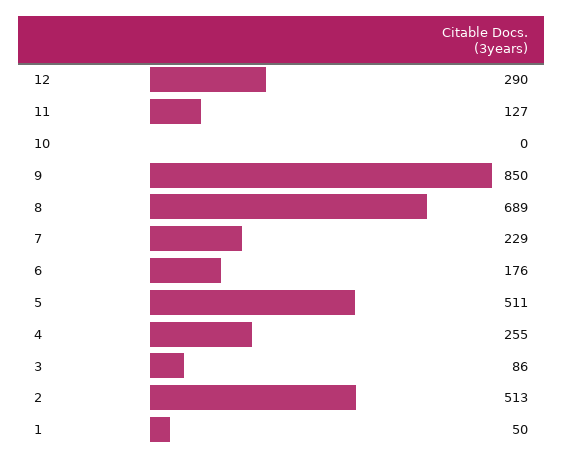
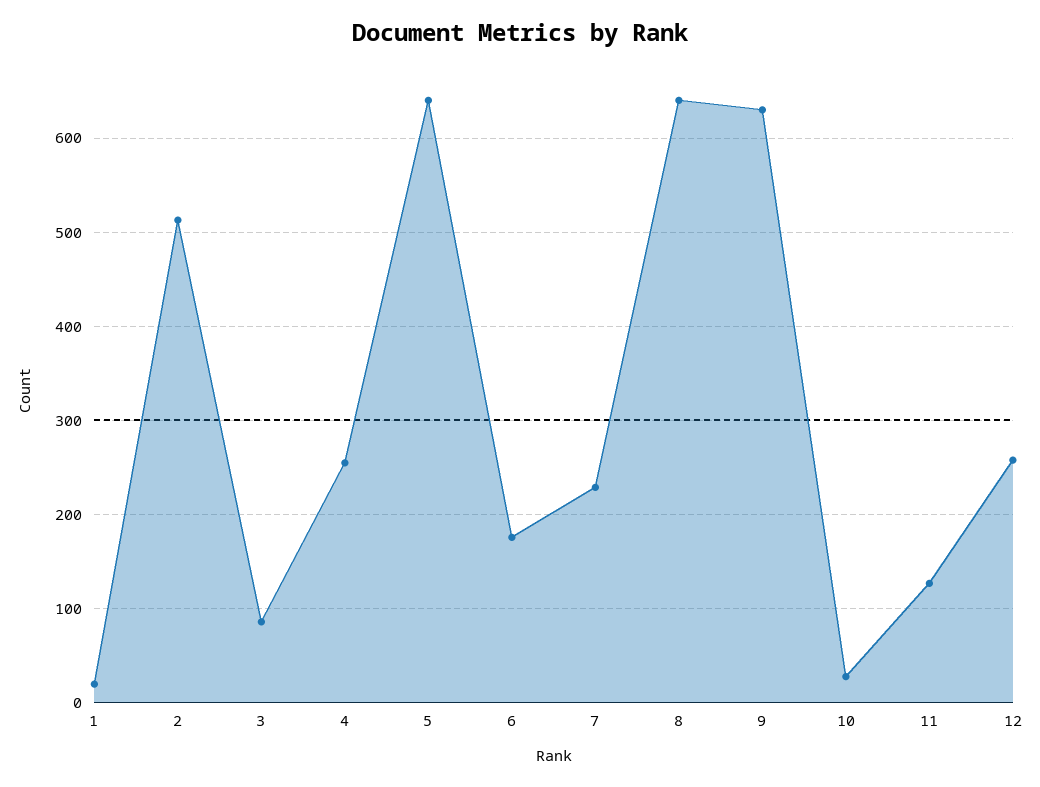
12: 290 -> 260
10: 0 -> 30
9: 850 -> 630
8: 689 -> 640
5: 511 -> 640
1: 50 -> 20

